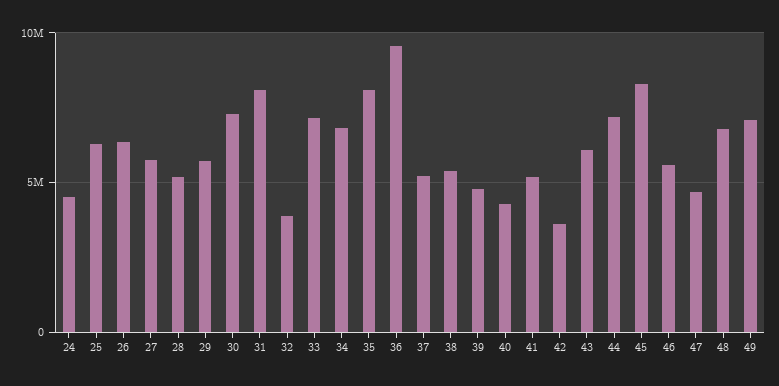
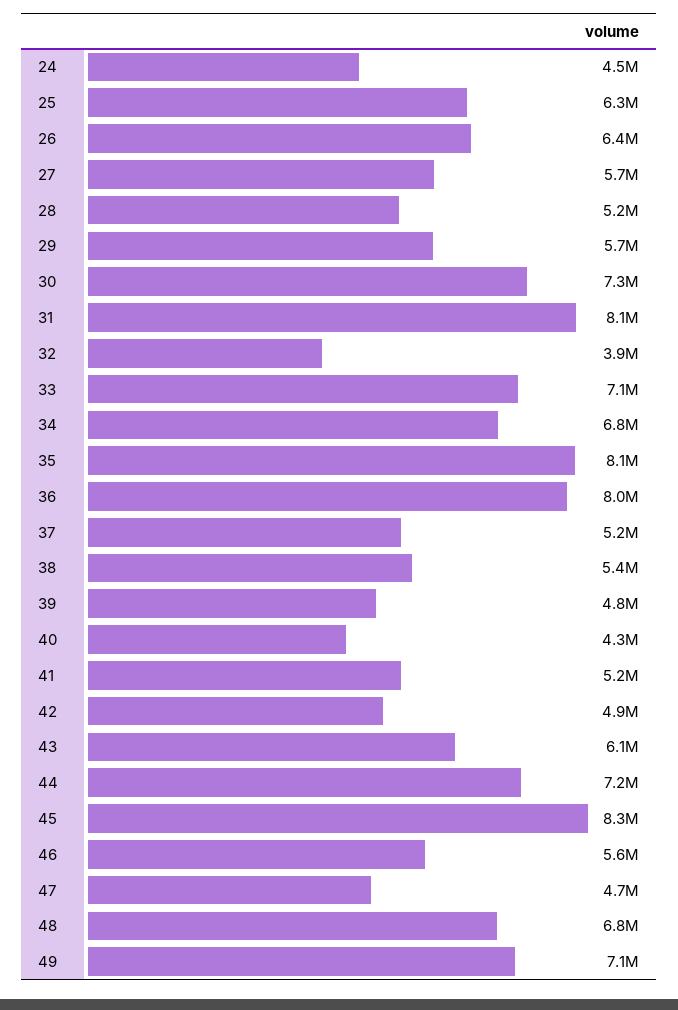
36: 9500000 -> 8000000
42: 3500000 -> 4900000

